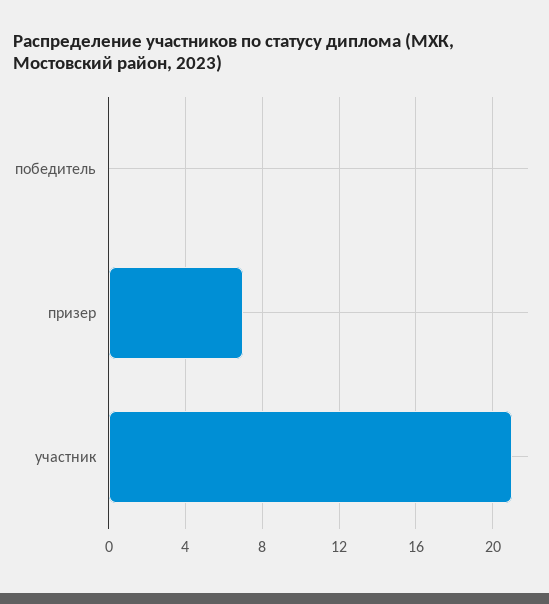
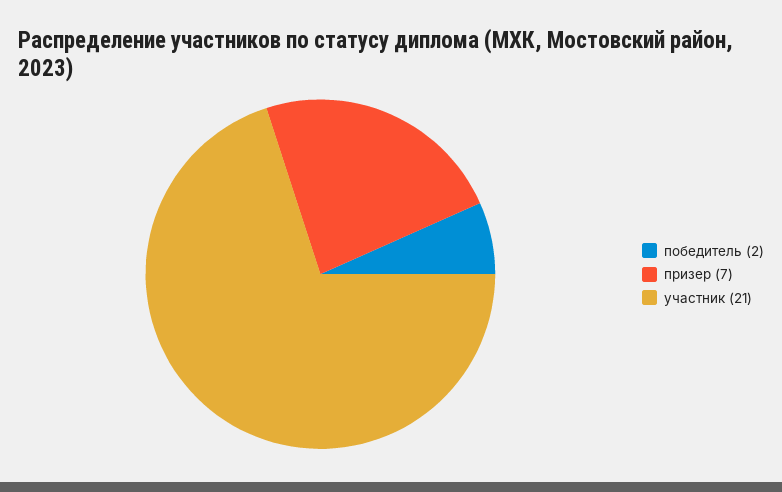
победитель: 0 -> 2

